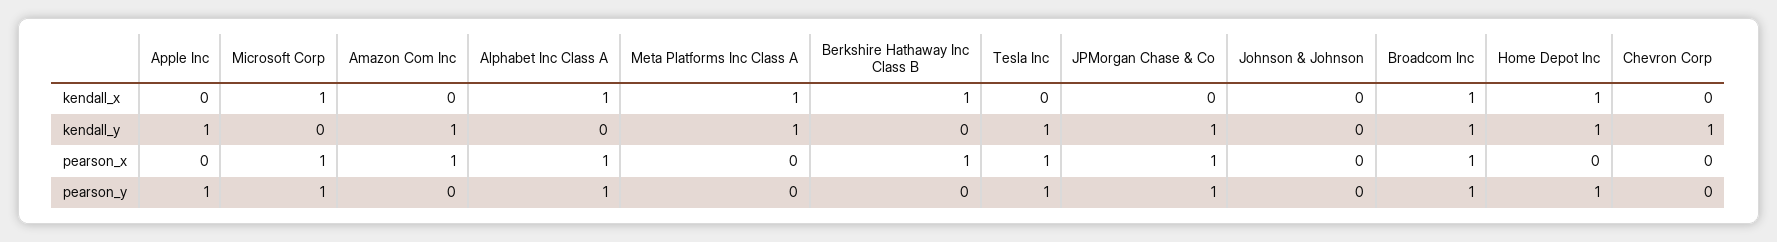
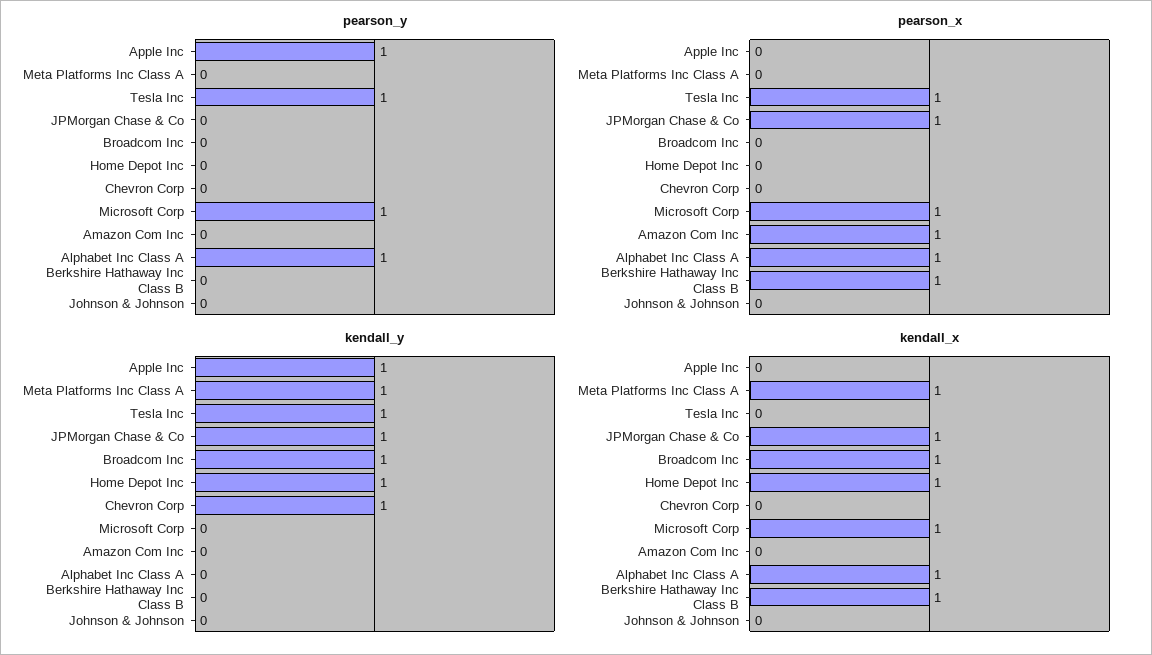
kendall_x, JPMorgan Chase & Co: 0 -> 1
kendall_y, Amazon Com Inc: 1 -> 0
pearson_x, Broadcom Inc: 1 -> 0
pearson_y, JPMorgan Chase & Co: 1 -> 0
pearson_y, Broadcom Inc: 1 -> 0
pearson_y, Home Depot Inc: 1 -> 0

